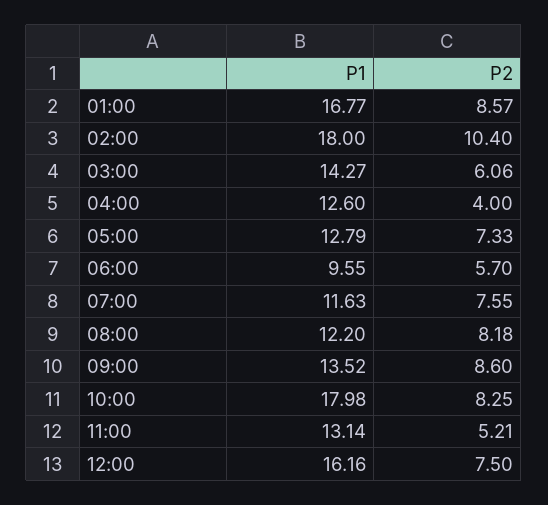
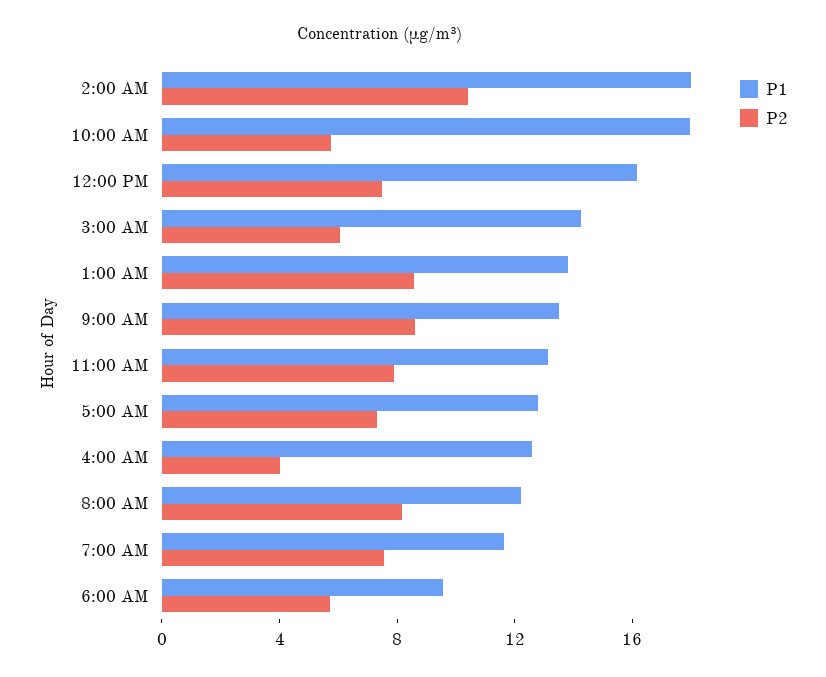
P1, 01:00: 16.77 -> 14
P2, 10:00: 8.25 -> 6
P2, 11:00: 5.21 -> 8

